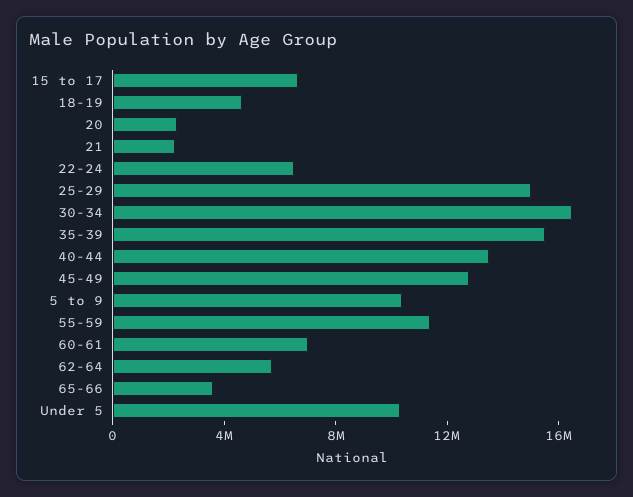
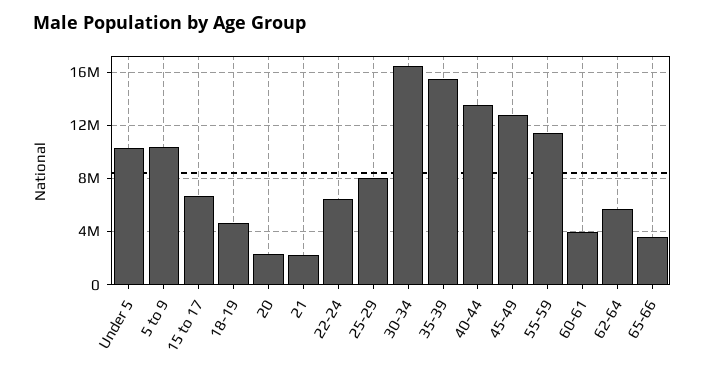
25-29: 15000000 -> 8000000
60-61: 7000000 -> 4000000

